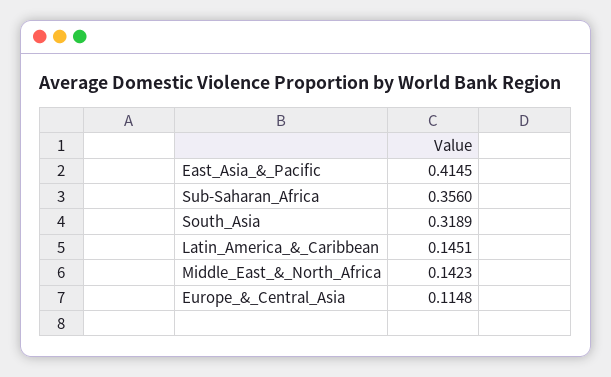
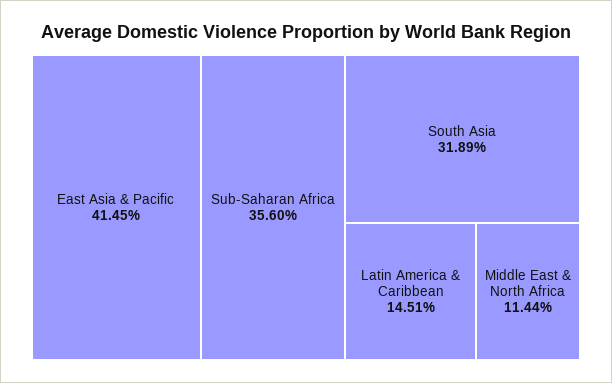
Middle_East_&_North_Africa: 0.1423 -> 0.1144
Europe_&_Central_Asia: 0.1148 -> none

